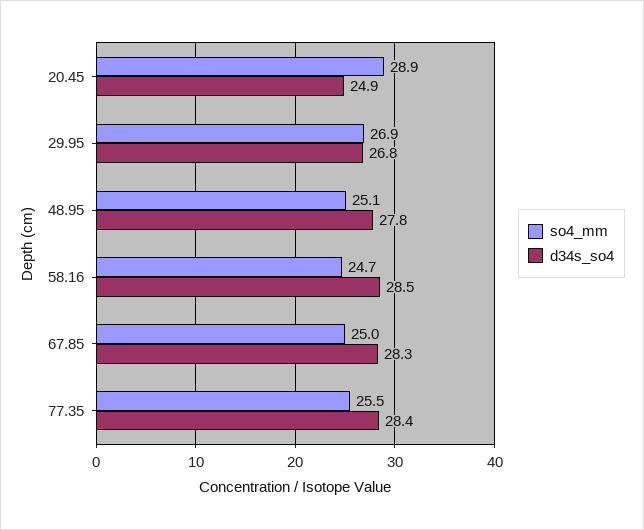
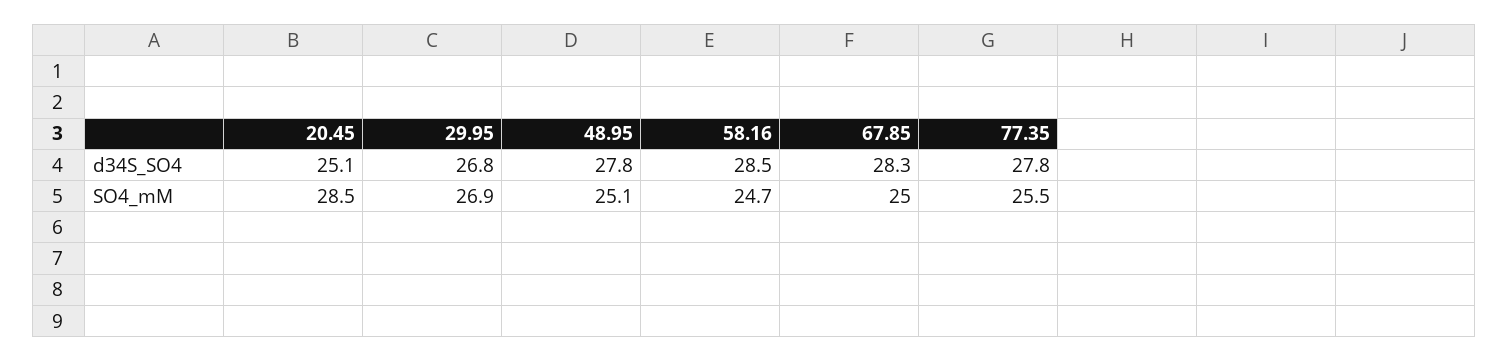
so4_mm, 20.45: 28.9 -> 28.5
d34s_so4, 20.45: 24.9 -> 25.1
d34s_so4, 77.35: 28.4 -> 27.8

